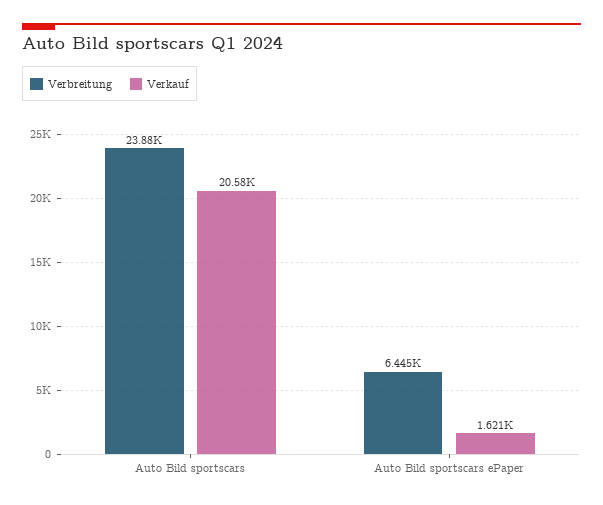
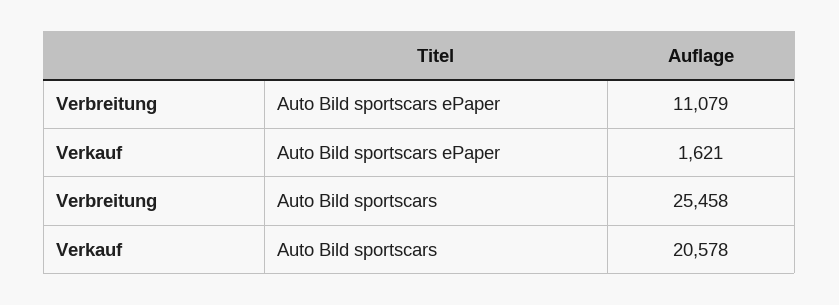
Verbreitung, Auto Bild sportscars: 23880 -> 25458
Verbreitung, Auto Bild sportscars ePaper: 6445 -> 11079

